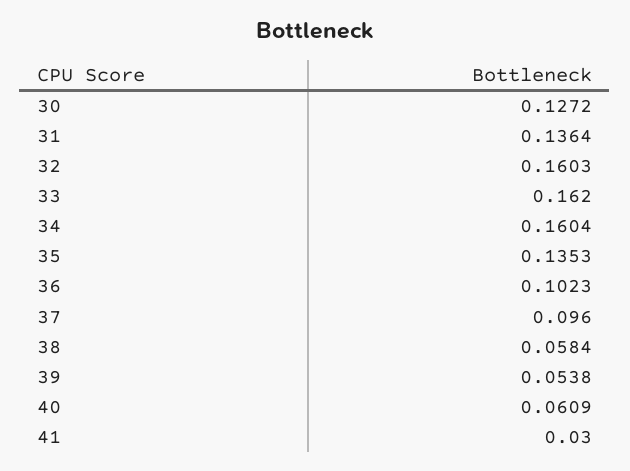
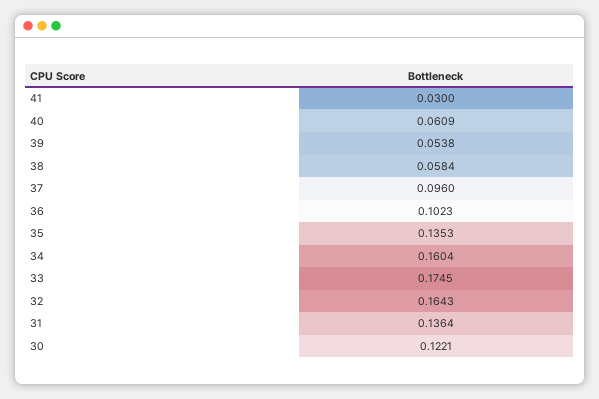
30: 0.1272 -> 0.1221
32: 0.1603 -> 0.1643
33: 0.162 -> 0.1745

